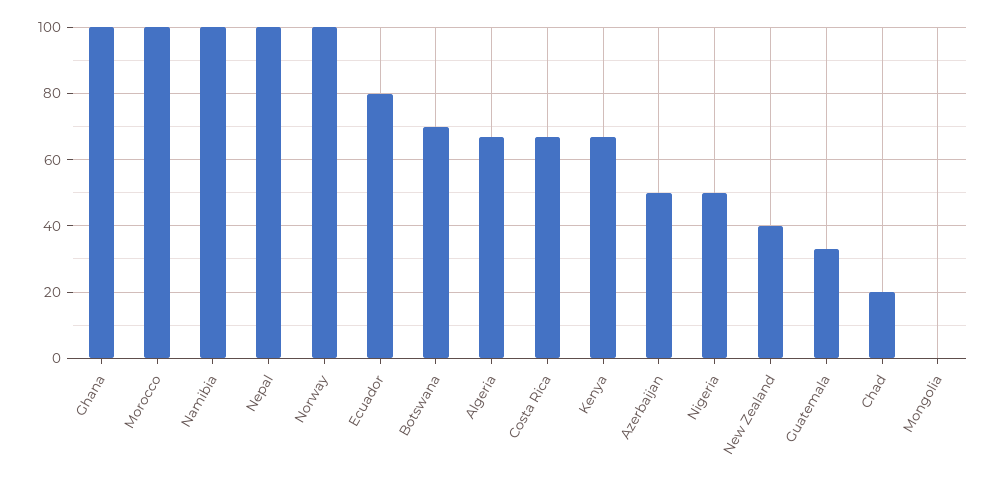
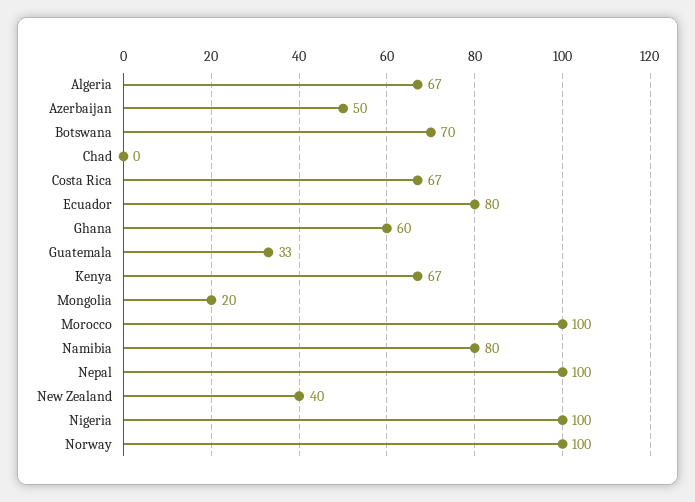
Ghana: 100 -> 60
Namibia: 100 -> 80
Nigeria: 50 -> 100
Chad: 20 -> 0
Mongolia: 0 -> 20

